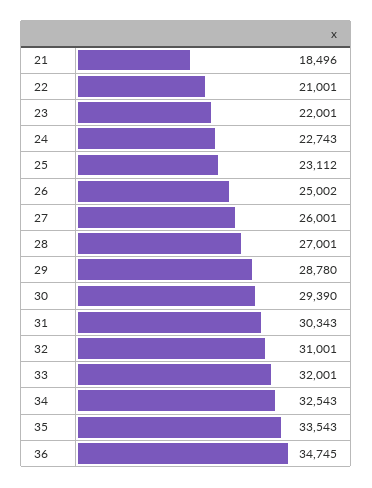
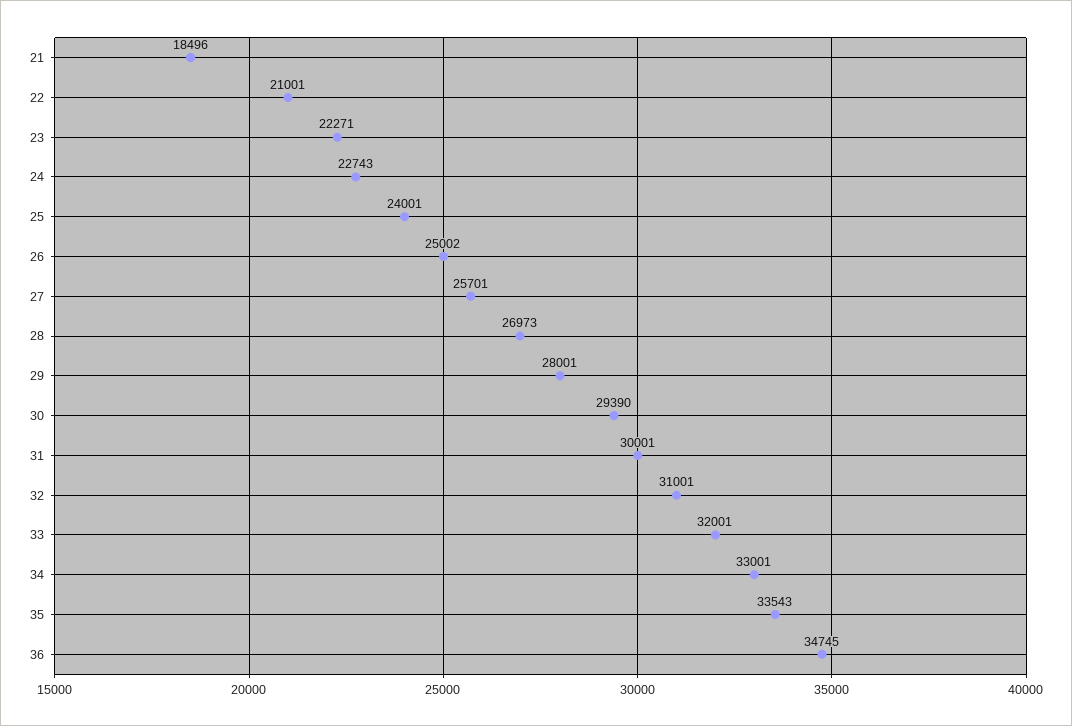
23: 22001 -> 22271
25: 23112 -> 24001
27: 26001 -> 25701
28: 27001 -> 26973
29: 28780 -> 28001
31: 30343 -> 30001
34: 32543 -> 33001

